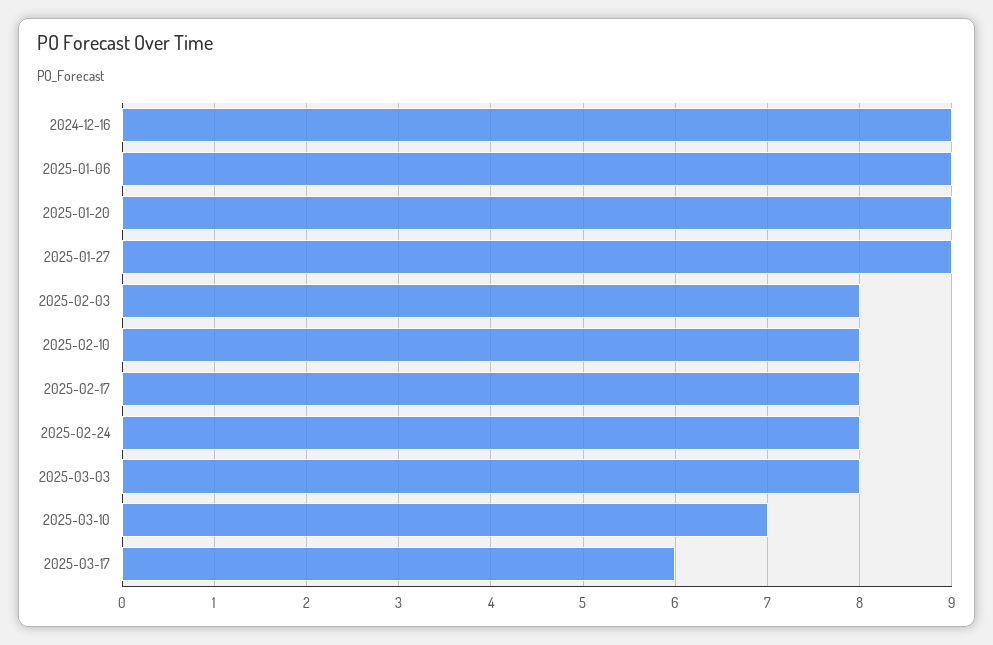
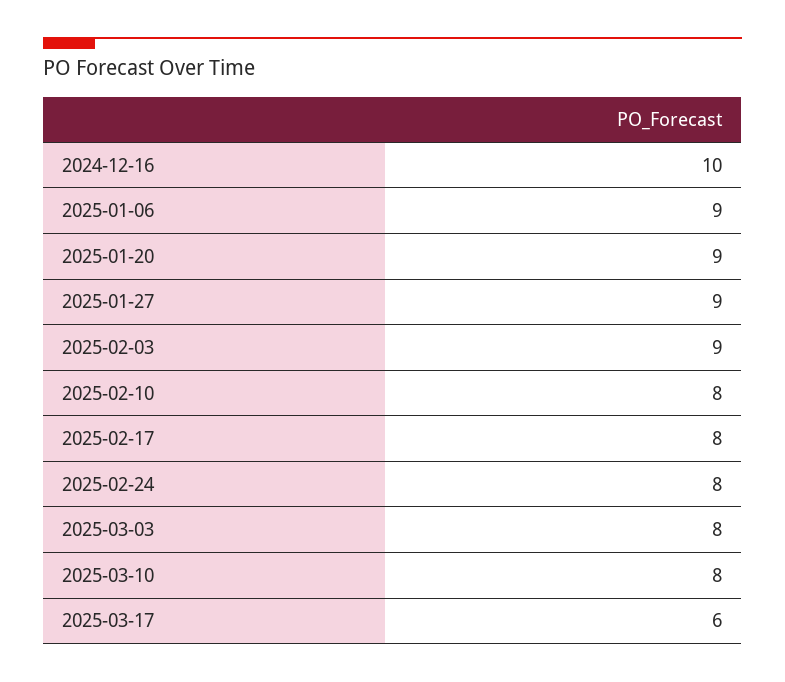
2024-12-16: 9 -> 10
2025-02-03: 8 -> 9
2025-03-10: 7 -> 8

